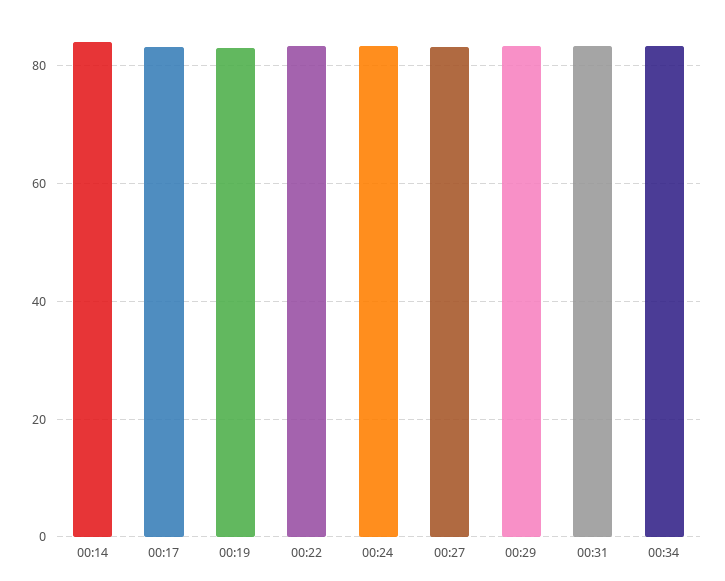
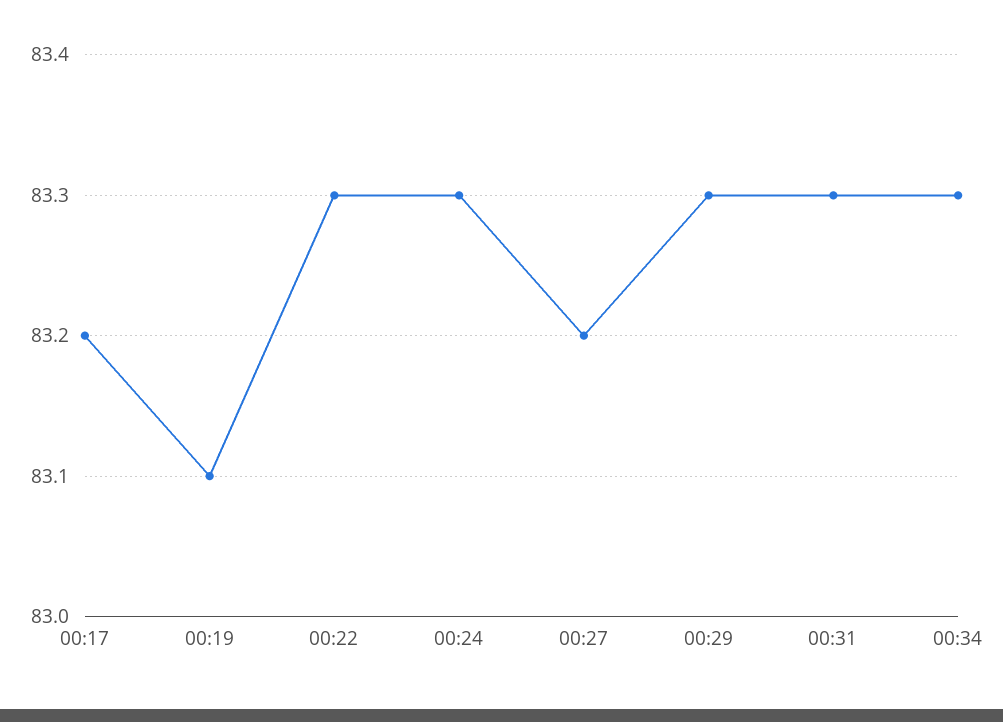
00:14: 84 -> none

